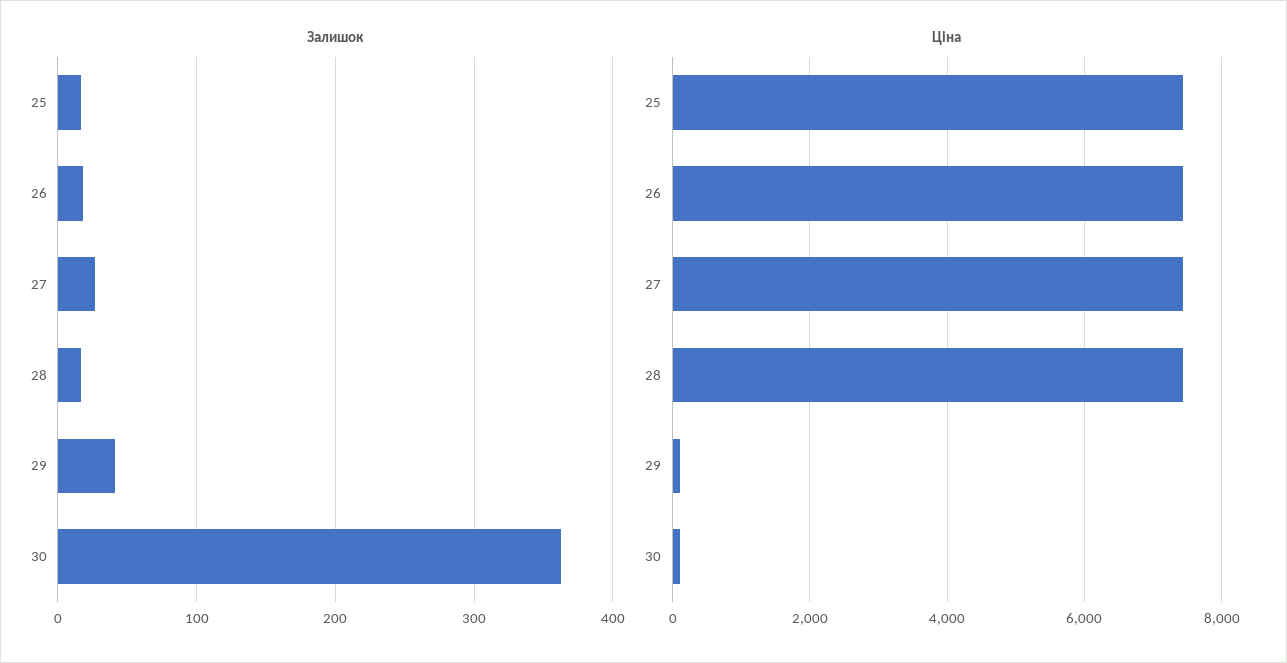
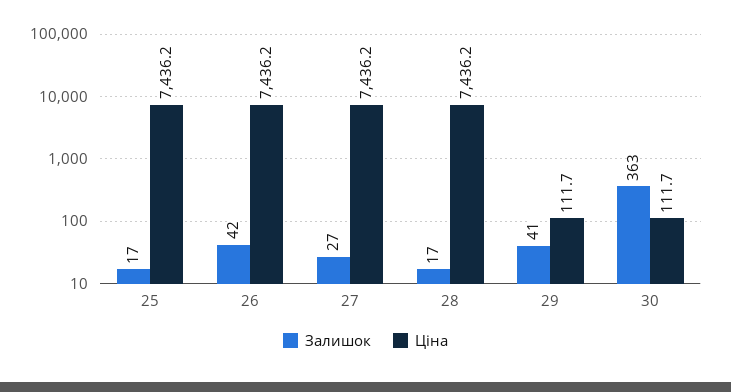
Залишок, 26: 20 -> 42

